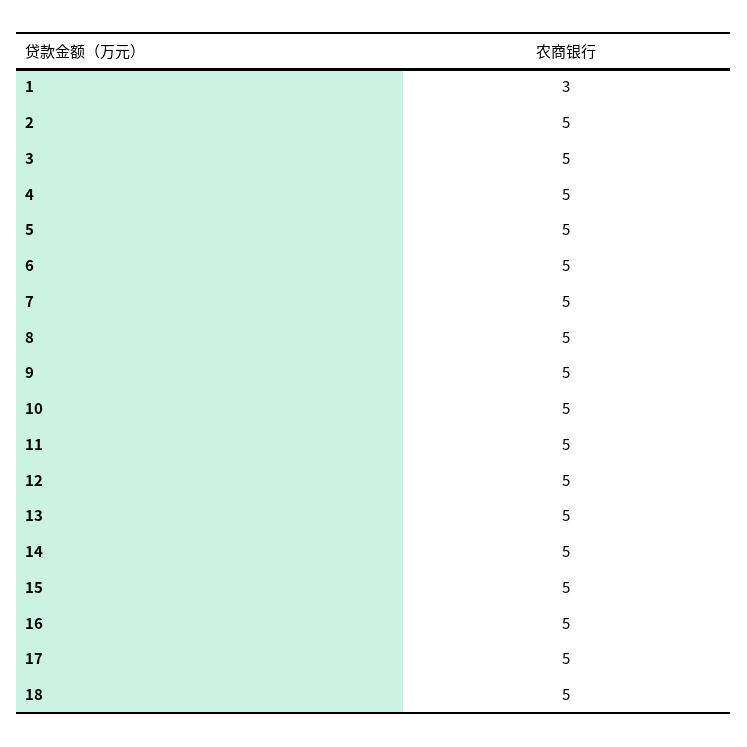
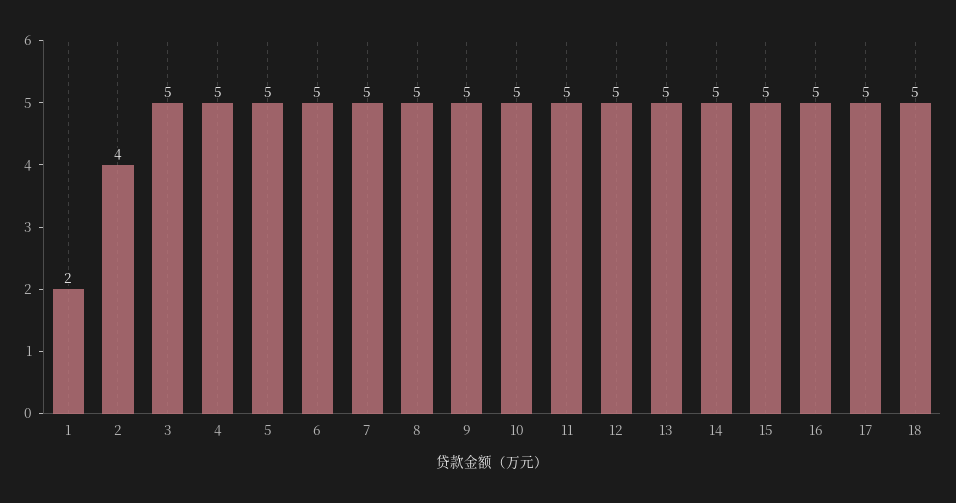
1: 3 -> 2
2: 5 -> 4

